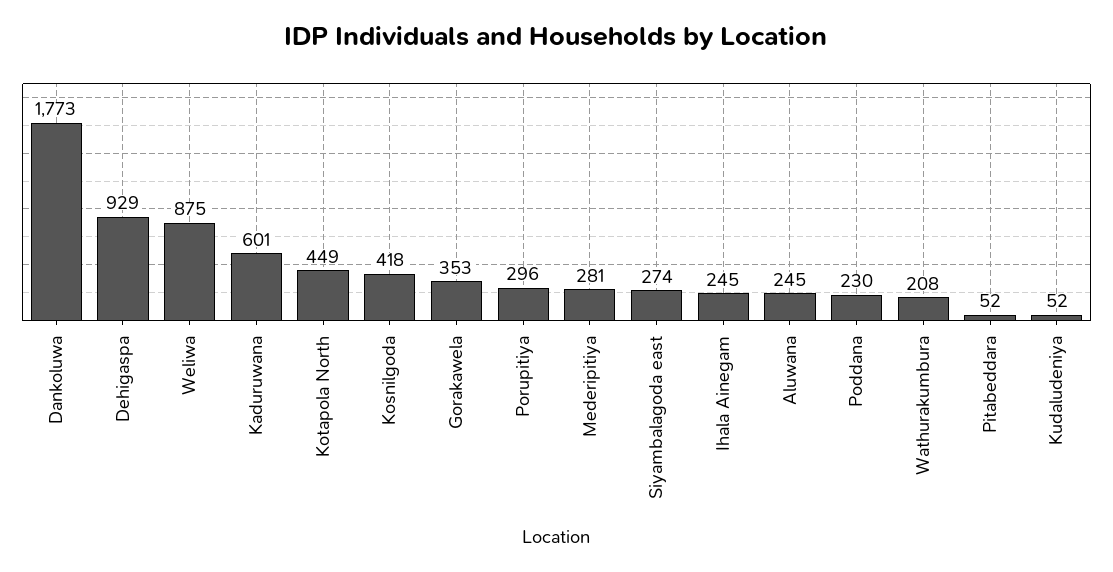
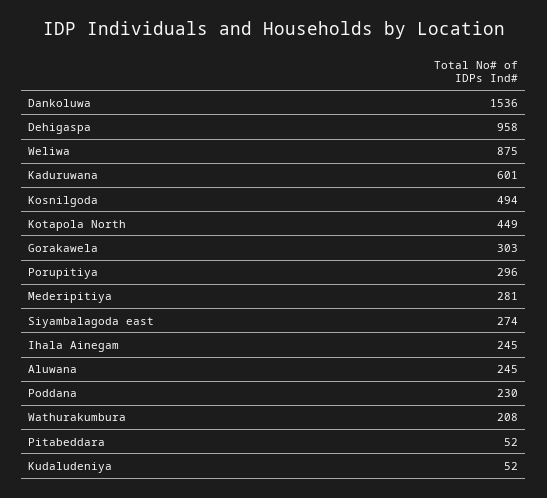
Dankoluwa: 1773 -> 1536
Dehigaspa: 929 -> 958
Kosnilgoda: 418 -> 494
Gorakawela: 353 -> 303

